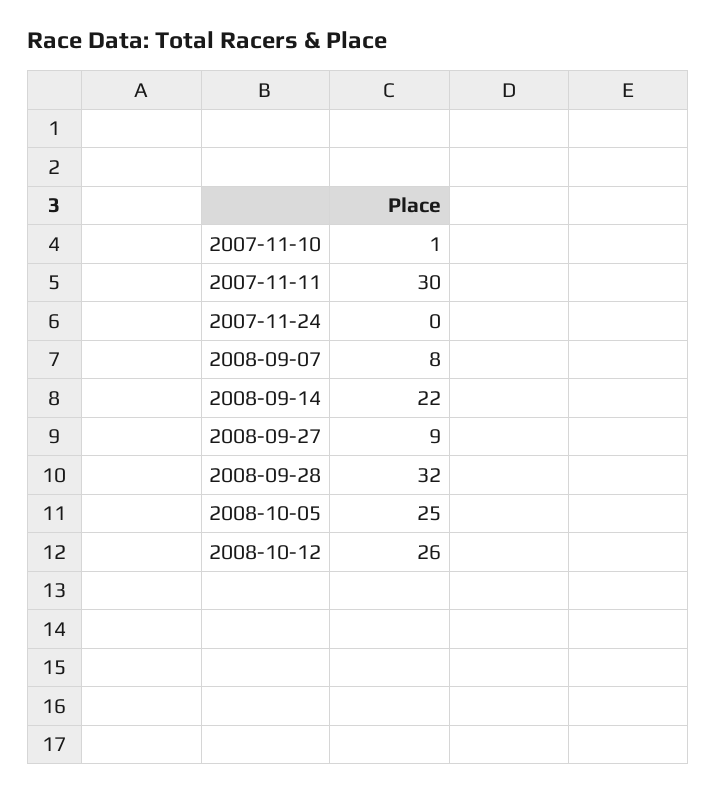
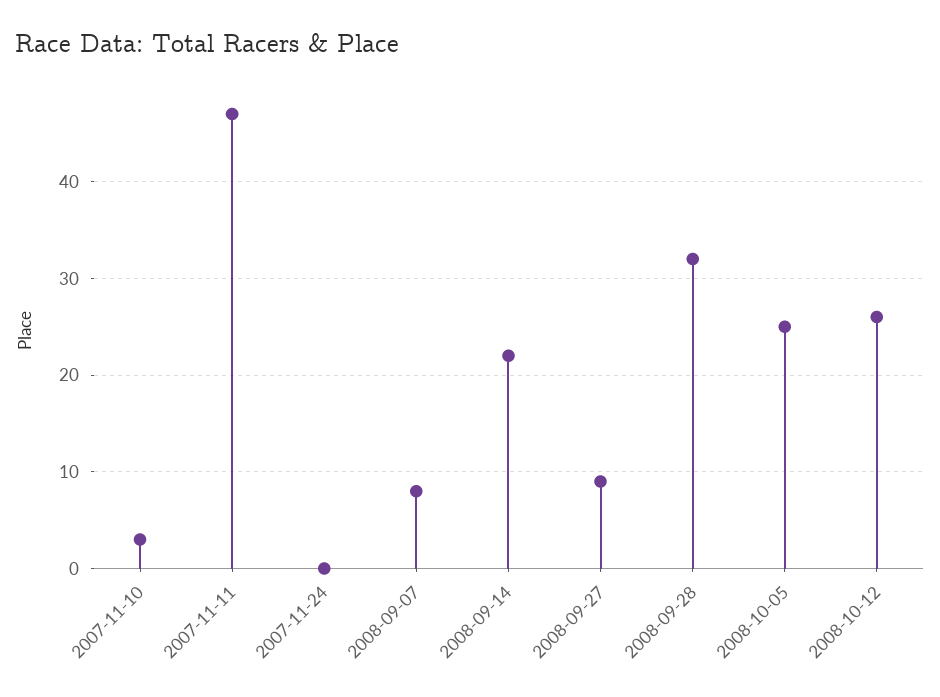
2007-11-10: 1 -> 3
2007-11-11: 30 -> 47

